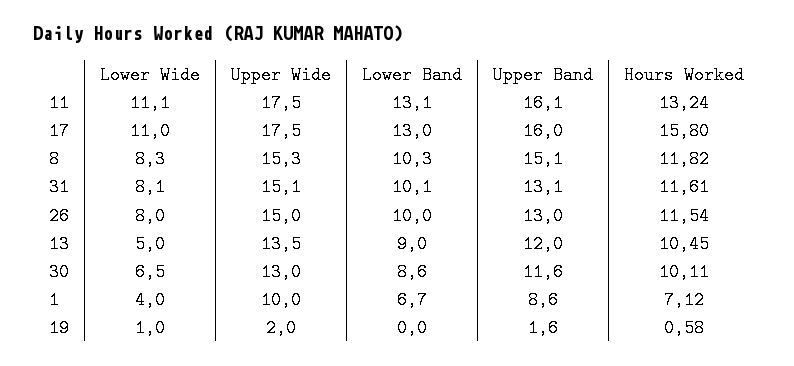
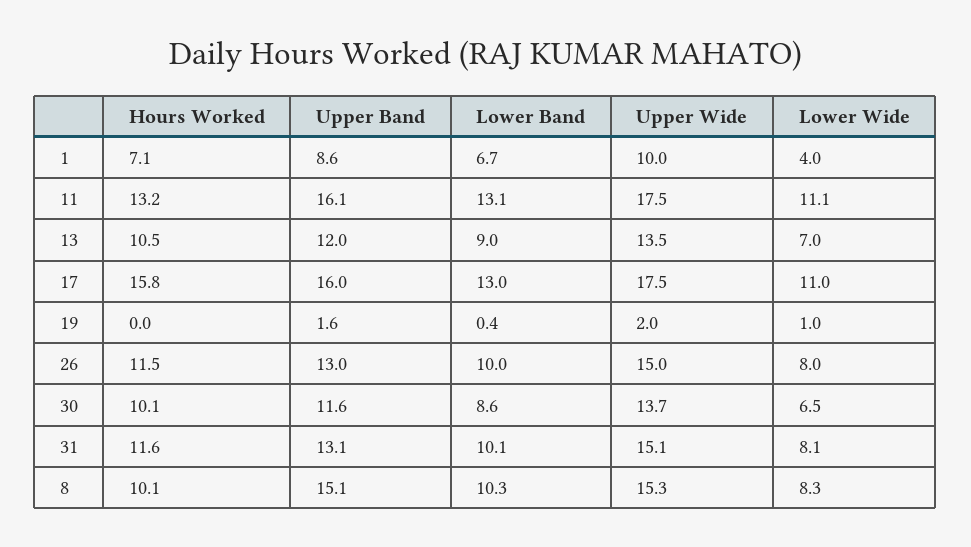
Hours Worked, 8: 11.82 -> 10.1
Lower Wide, 13: 5 -> 7
Upper Wide, 30: 13 -> 13.7
Lower Band, 19: 0 -> 0.4
Hours Worked, 19: 0.58 -> 0

